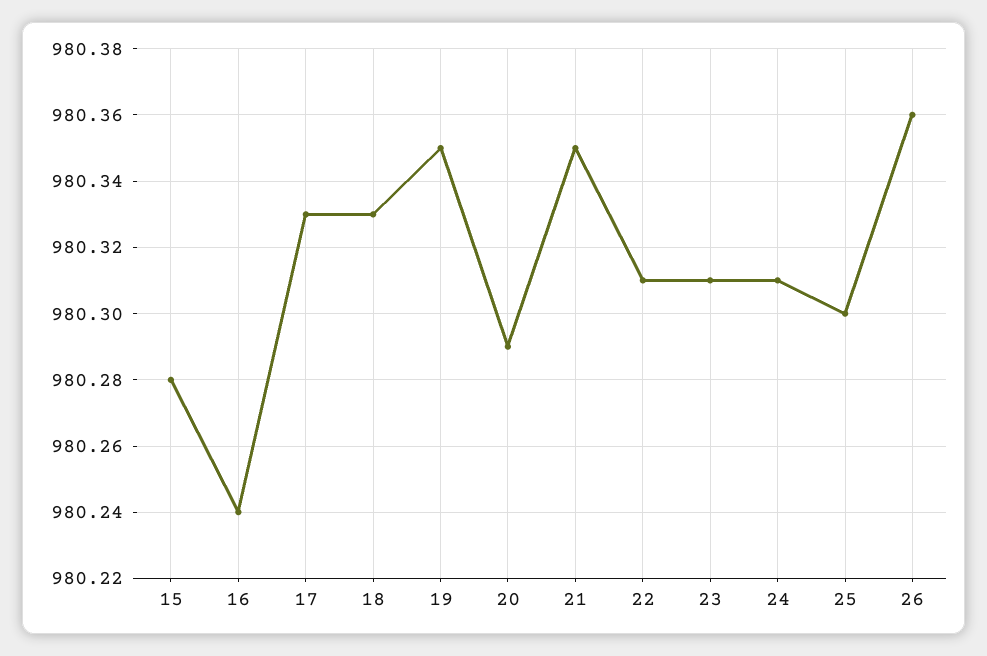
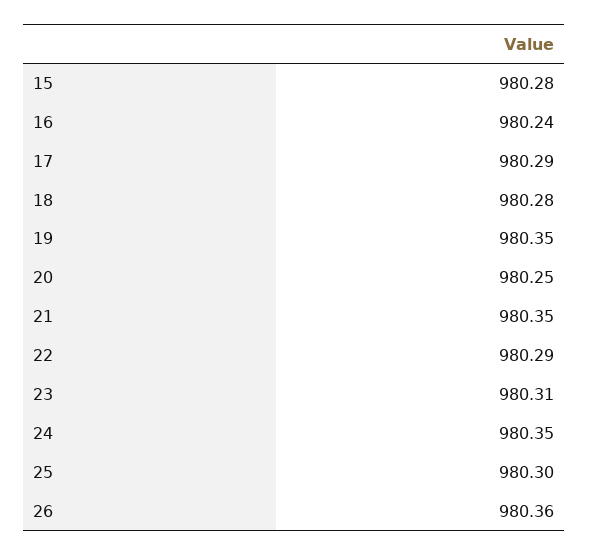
17: 980.33 -> 980.29
18: 980.33 -> 980.28
20: 980.29 -> 980.25
22: 980.31 -> 980.29
24: 980.31 -> 980.35

